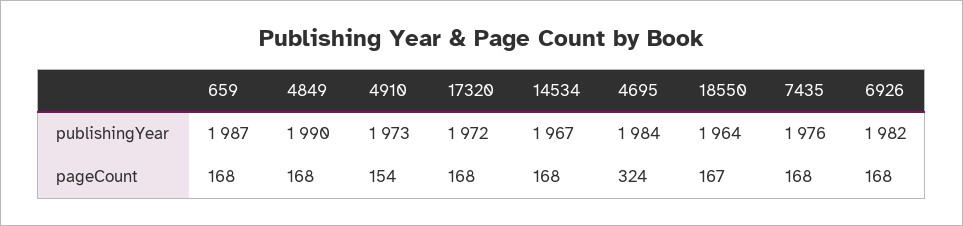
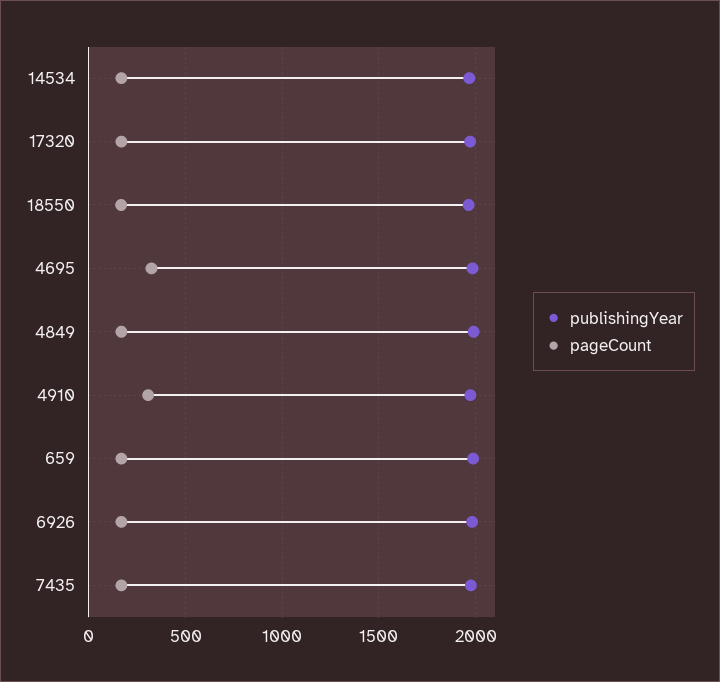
pageCount, 4910: 154 -> 300

